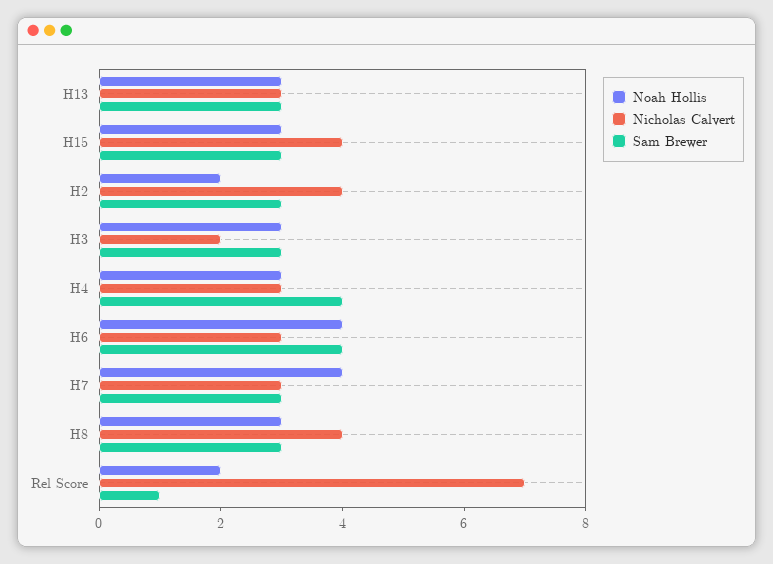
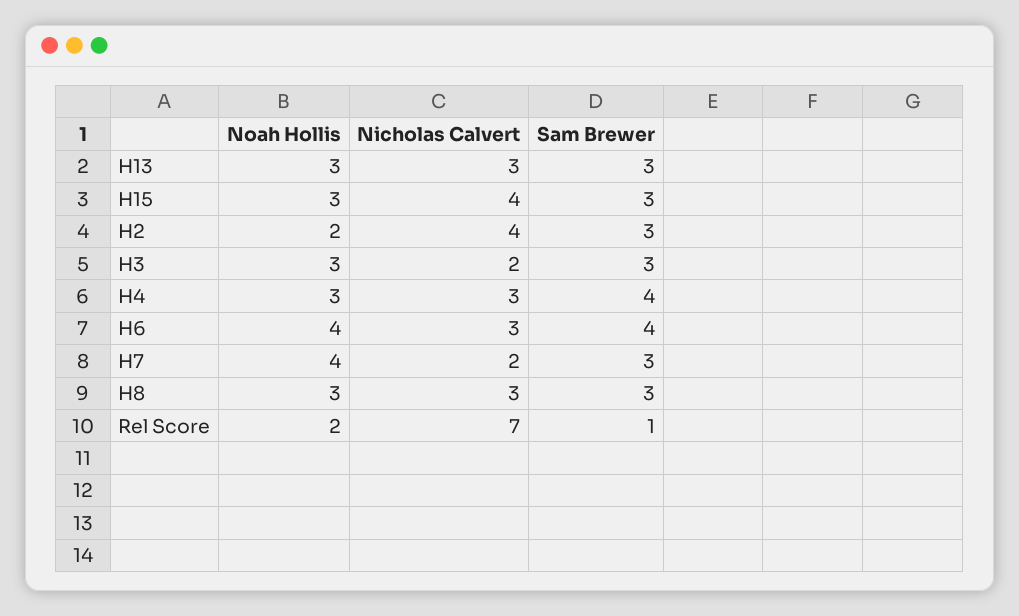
Nicholas Calvert, H7: 3 -> 2
Nicholas Calvert, H8: 4 -> 3

